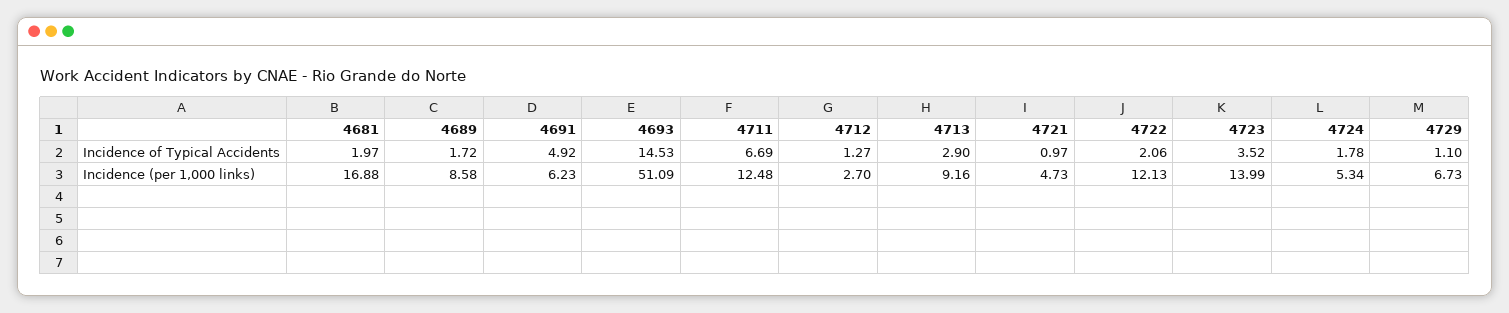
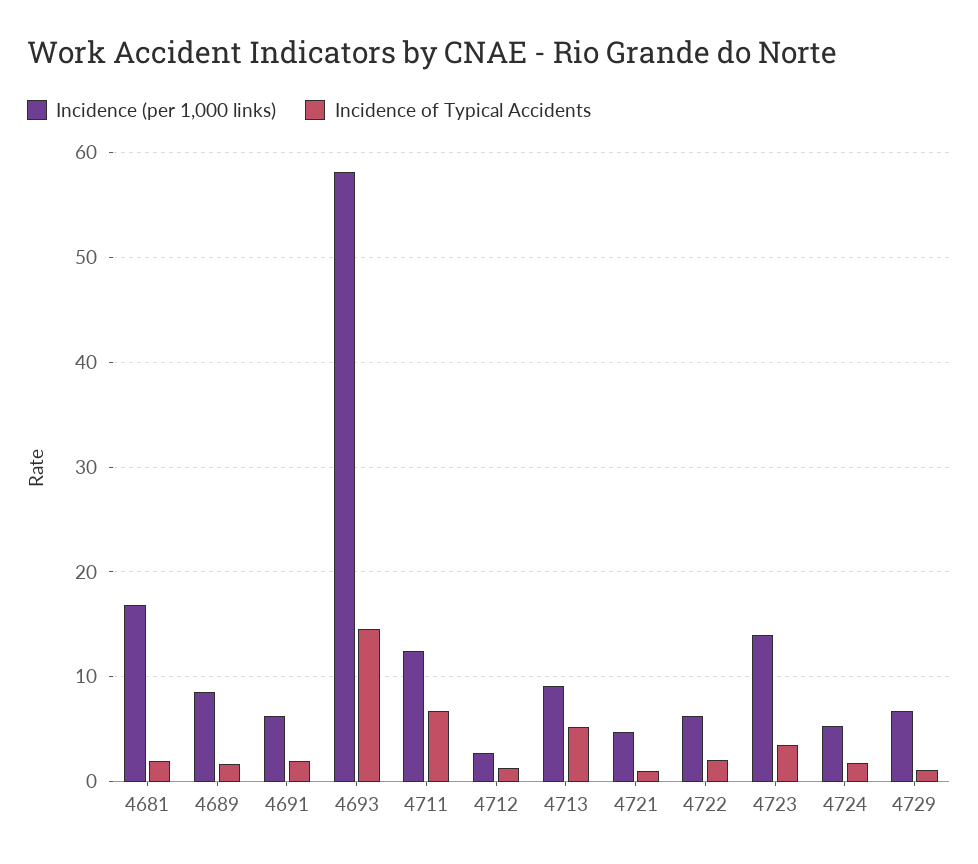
Incidence of Typical Accidents, 4691: 4.92 -> 2
Incidence of Typical Accidents, 4713: 2.9 -> 5
Incidence (per 1,000 links), 4693: 51.09 -> 58
Incidence (per 1,000 links), 4722: 12.13 -> 6

